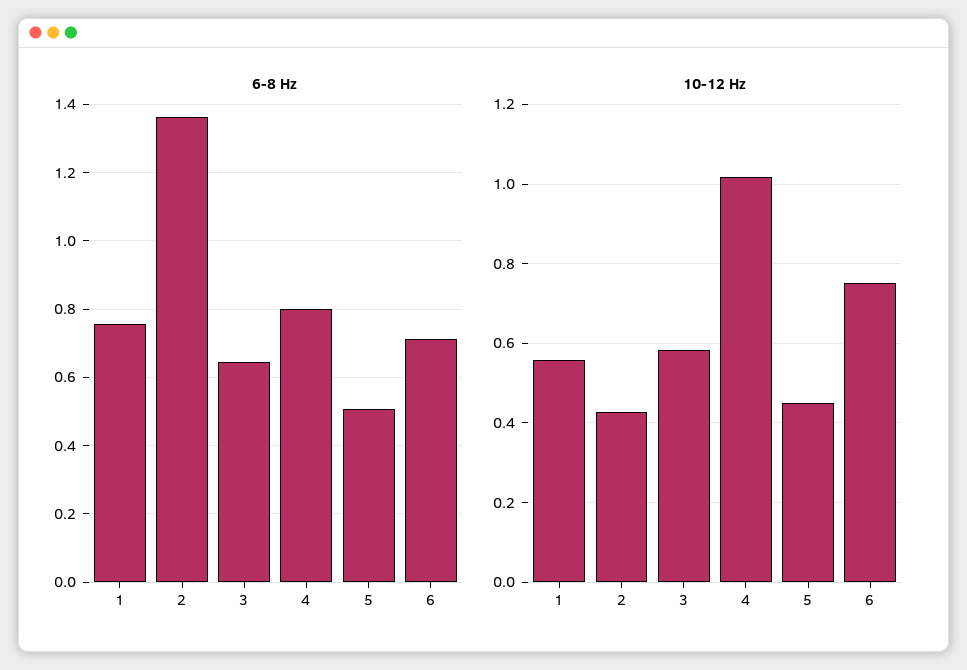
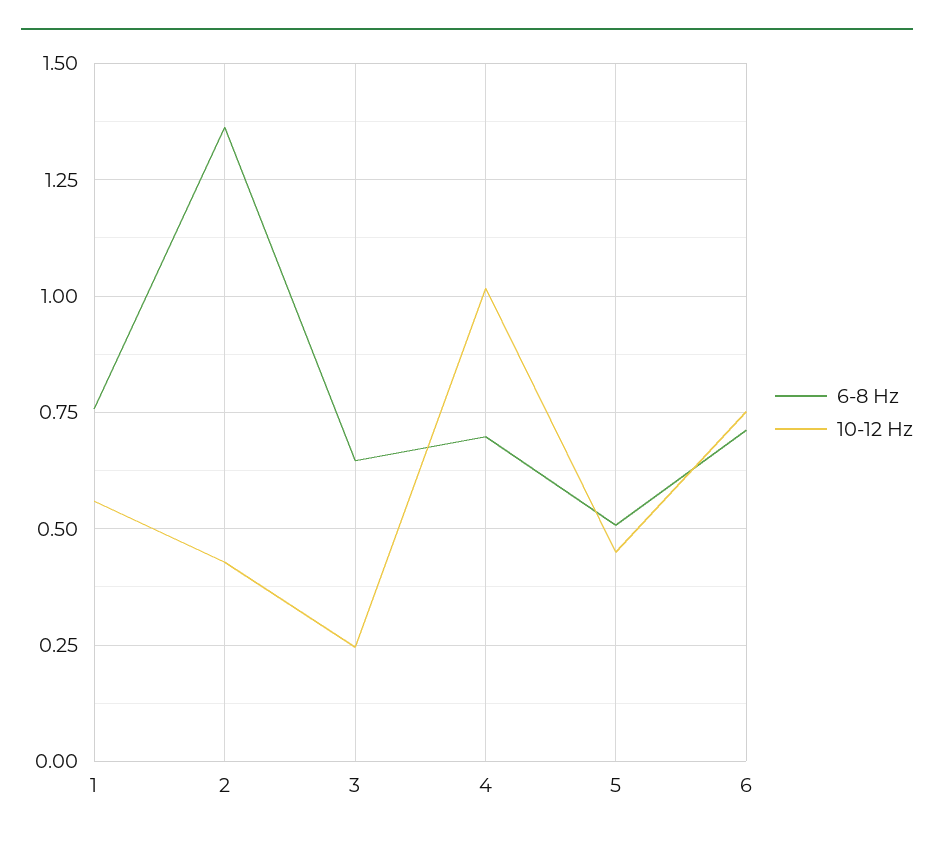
6-8 Hz, 4: 0.8 -> 0.7
10-12 Hz, 3: 0.58 -> 0.25

